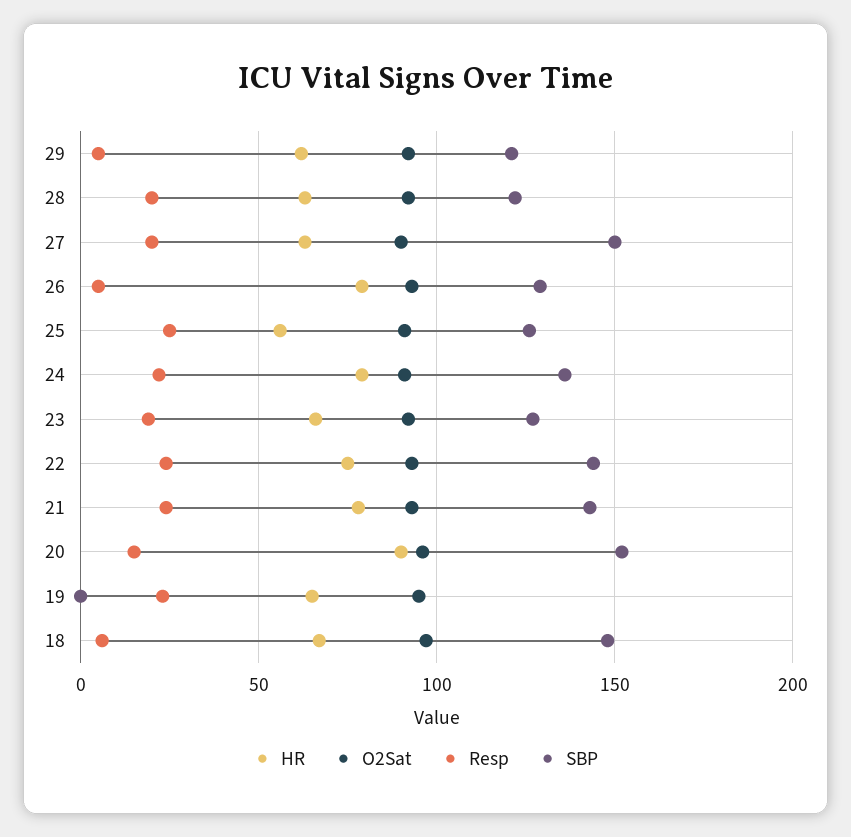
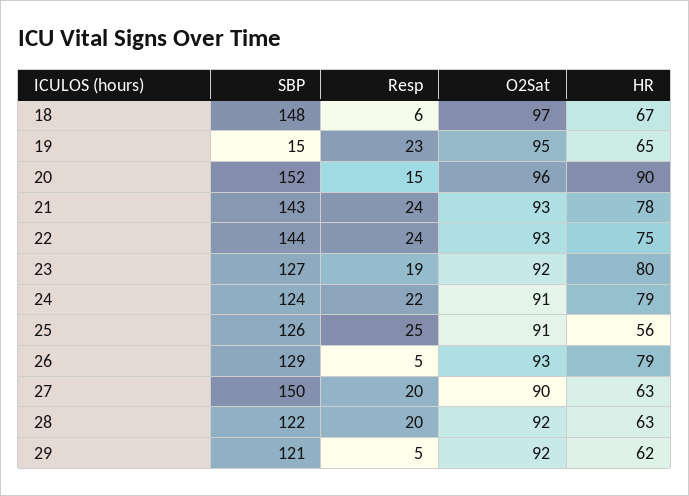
SBP, 24: 135 -> 124
HR, 23: 65 -> 80
SBP, 19: 0 -> 15

